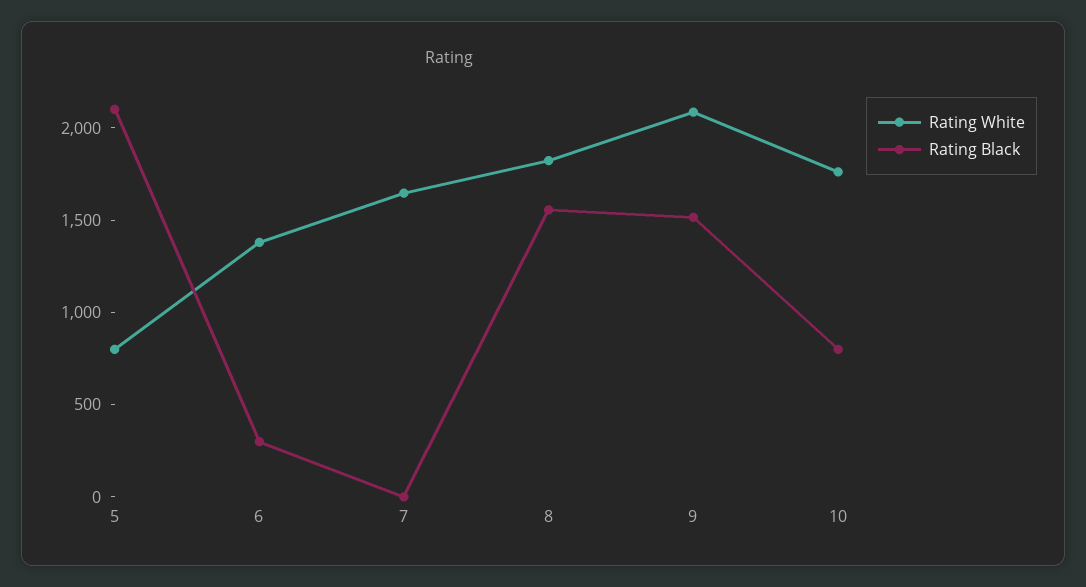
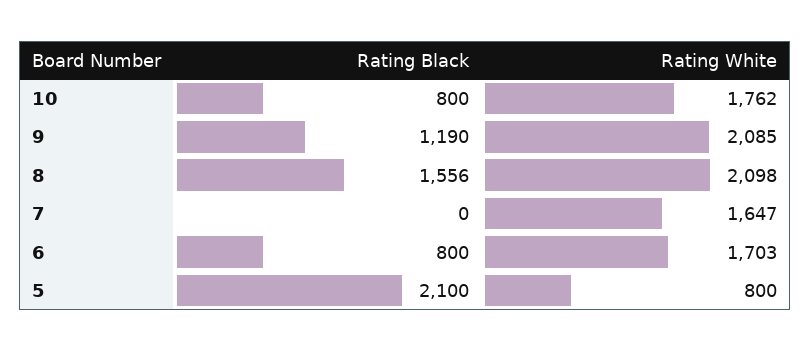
Rating White, 6: 1400 -> 1703
Rating Black, 6: 300 -> 800
Rating White, 8: 1800 -> 2098
Rating Black, 9: 1500 -> 1190

